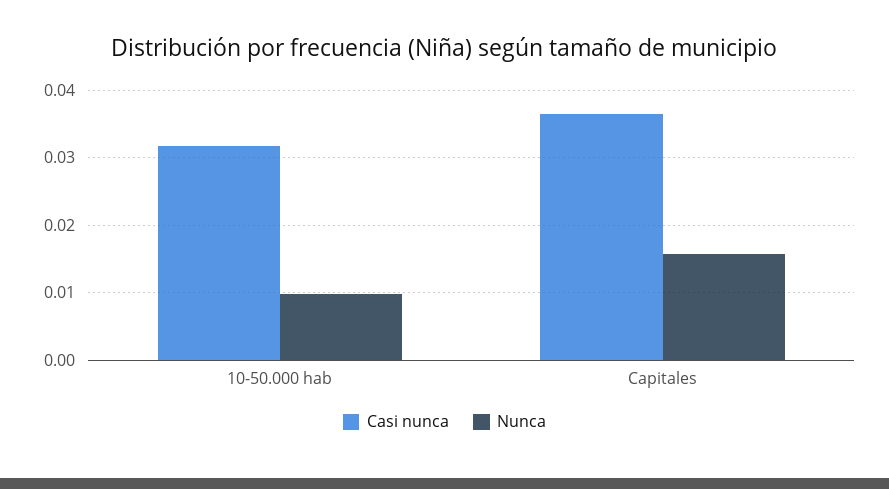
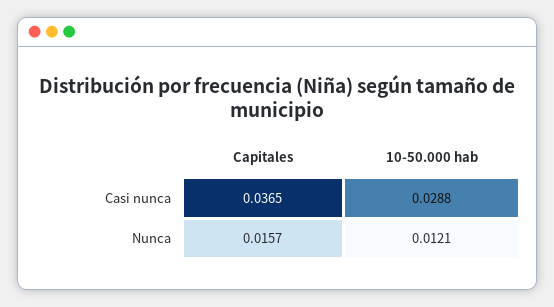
Casi nunca, 10-50.000 hab: 0.032 -> 0.0288
Nunca, 10-50.000 hab: 0.01 -> 0.0121

